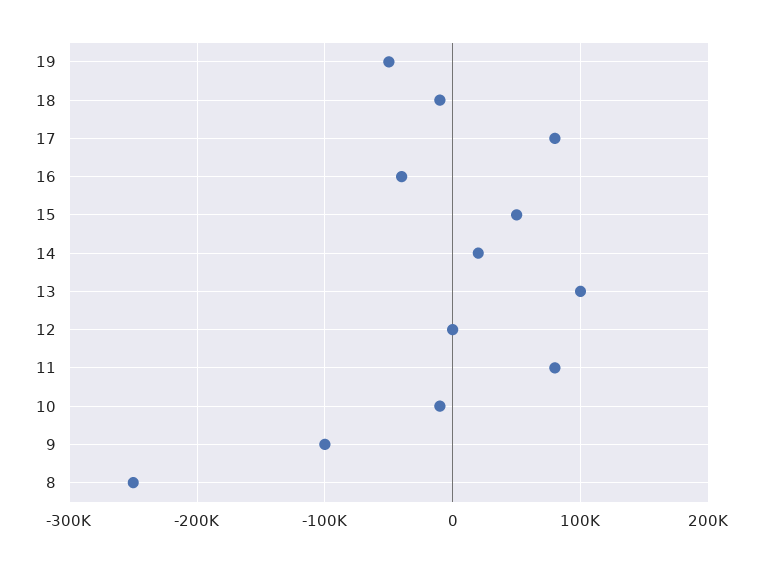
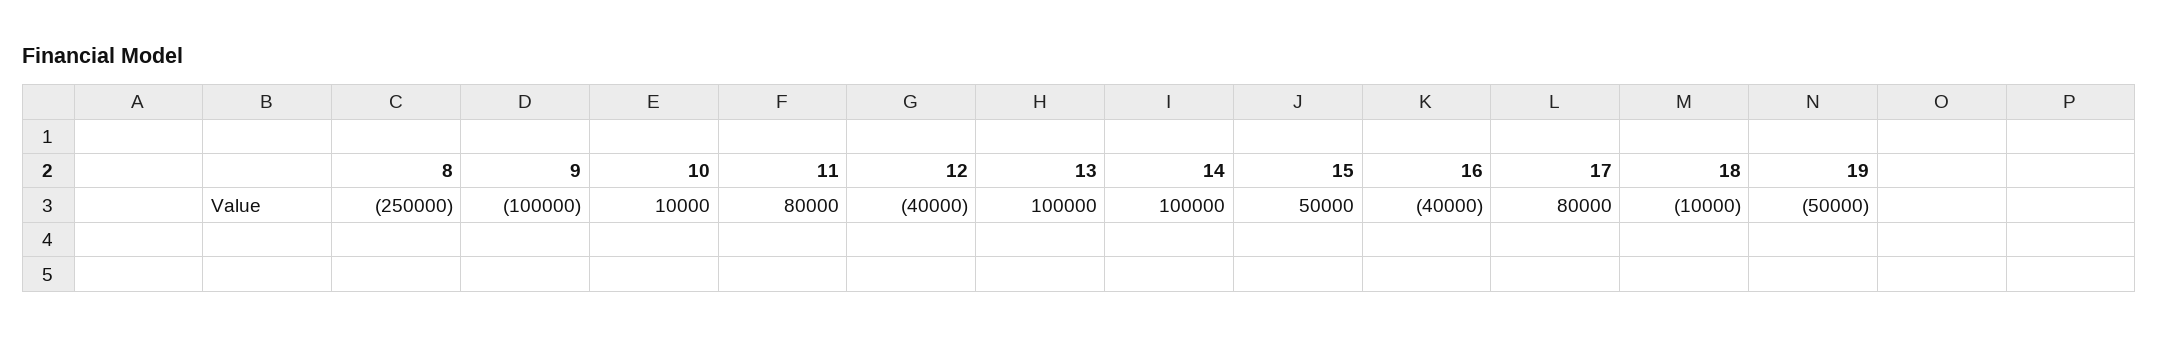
14: 20000 -> 100000
12: 0 -> -40000
10: -10000 -> 10000

